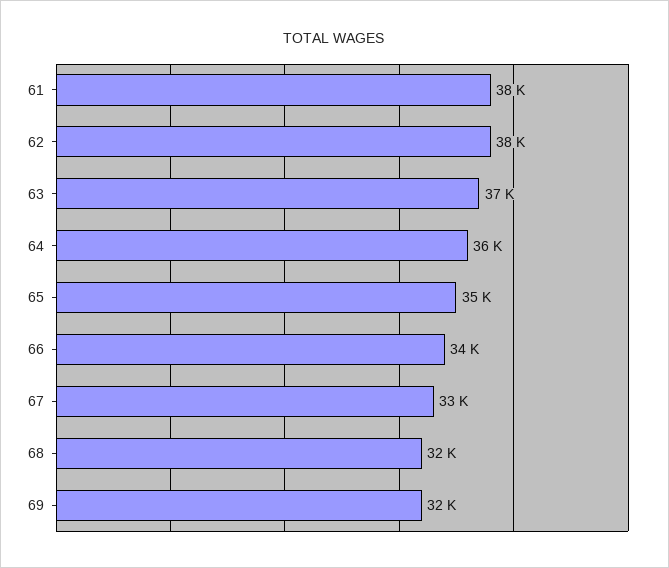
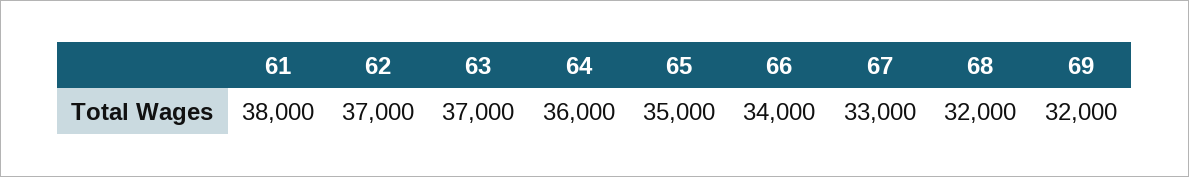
62: 38000 -> 37000

